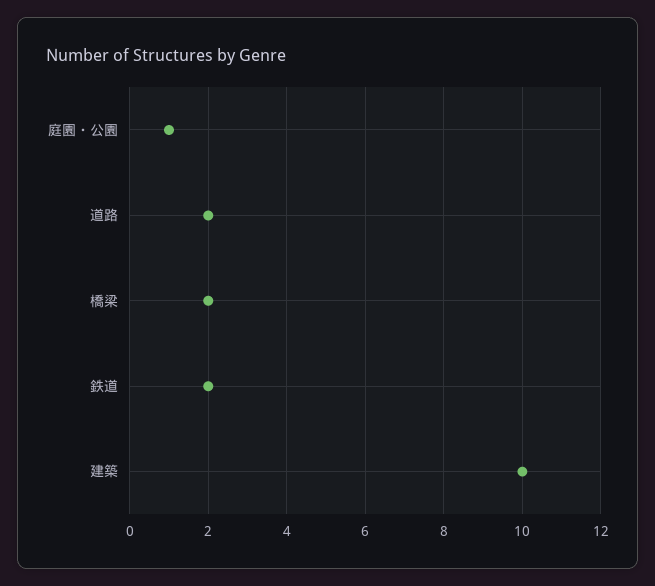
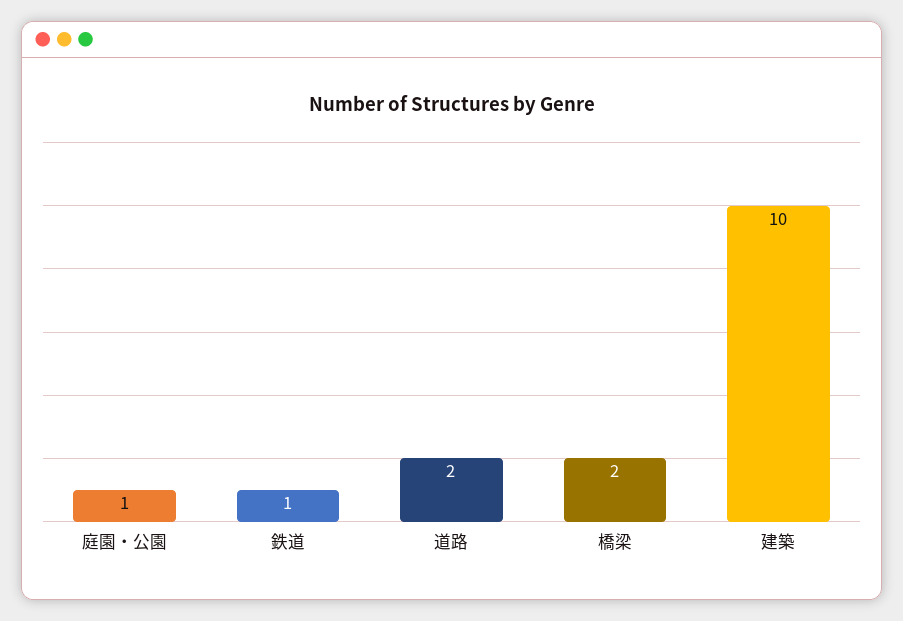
鉄道: 2 -> 1

